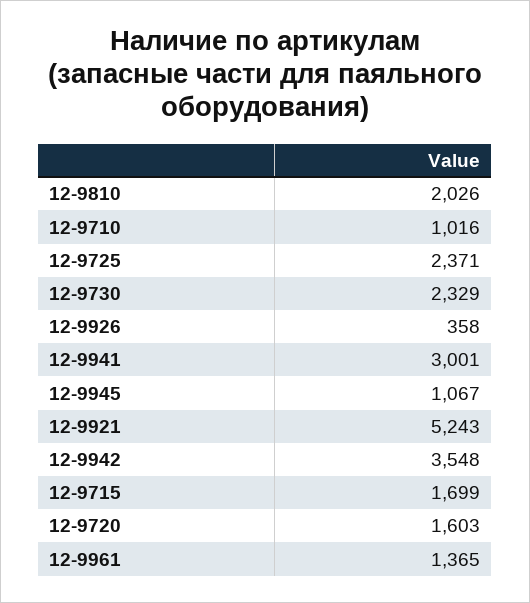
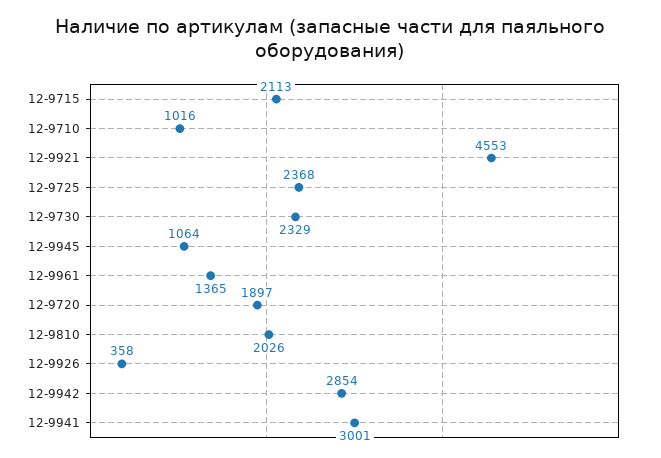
12-9725: 2371 -> 2368
12-9945: 1067 -> 1064
12-9921: 5243 -> 4553
12-9942: 3548 -> 2854
12-9715: 1699 -> 2113
12-9720: 1603 -> 1897

